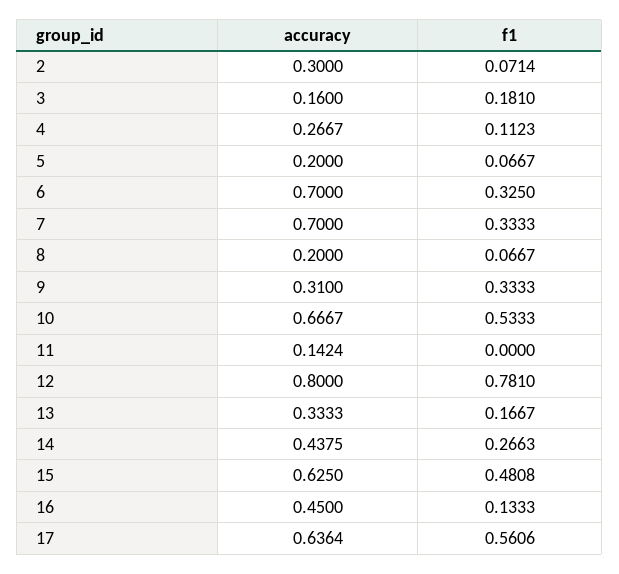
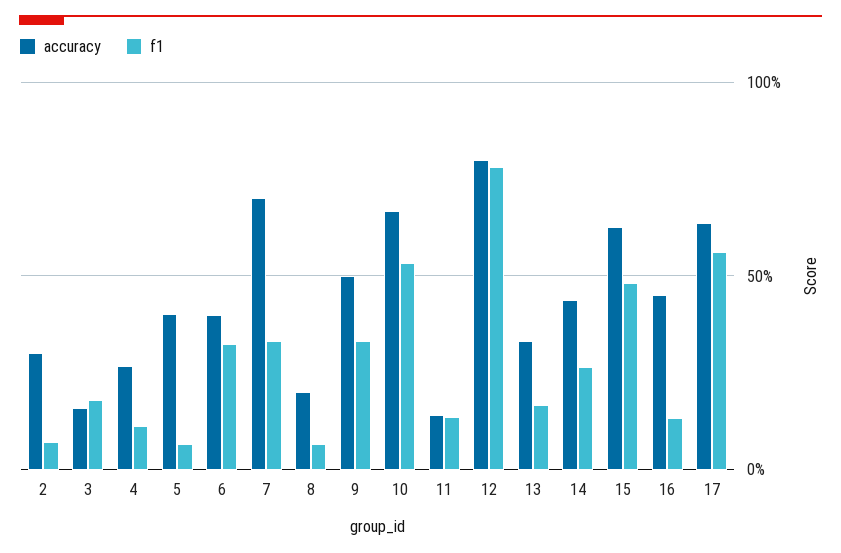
accuracy, 5: 0.2 -> 0.4
accuracy, 6: 0.7 -> 0.4
accuracy, 9: 0.31 -> 0.5
f1, 11: 0 -> 0.15

